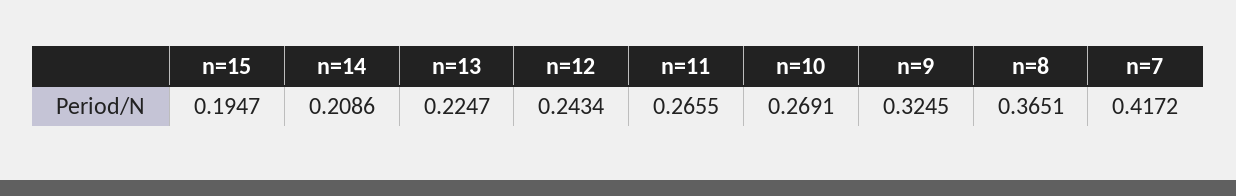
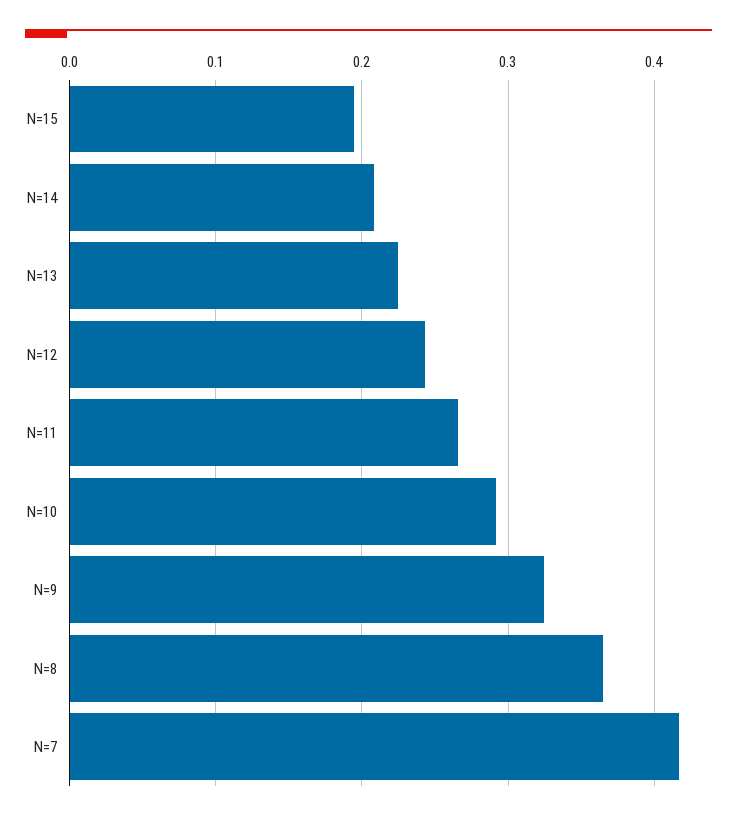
n=10: 0.2691 -> 0.29

